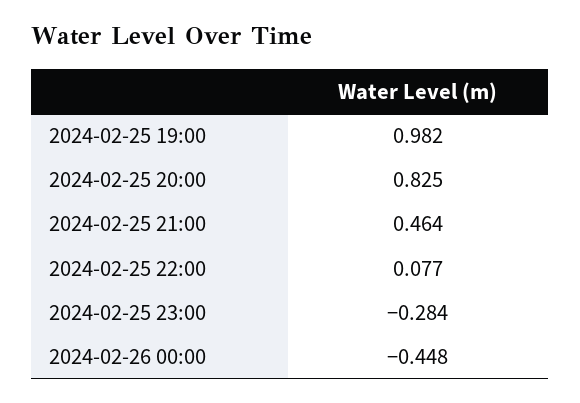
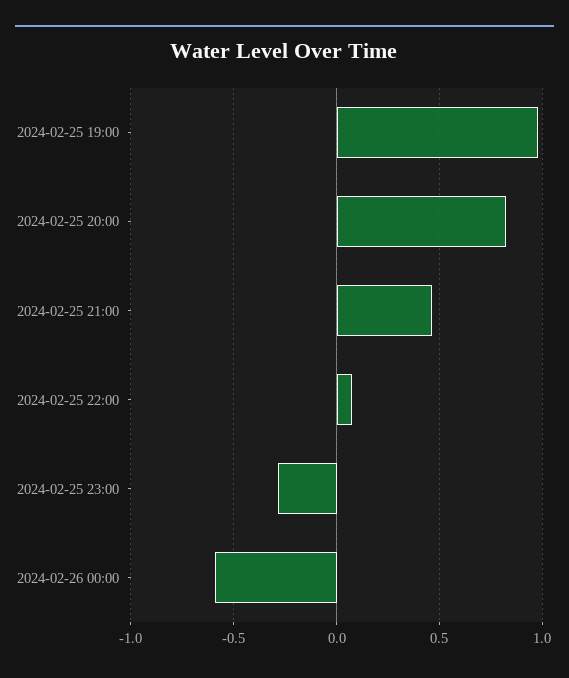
2024-02-26 00:00: -0.448 -> -0.6

